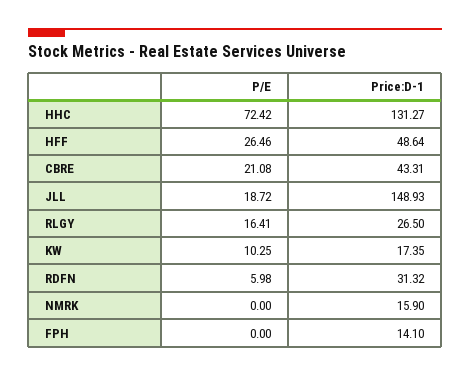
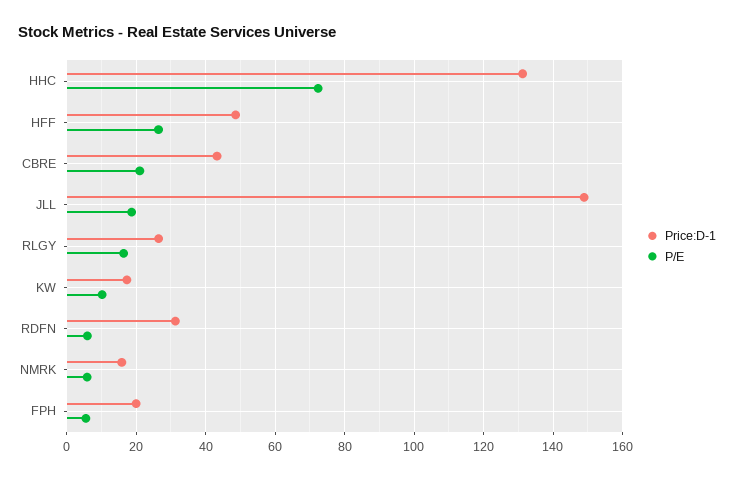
P/E, NMRK: 0 -> 6
P/E, FPH: 0 -> 6
Price:D-1, FPH: 14.1 -> 20

